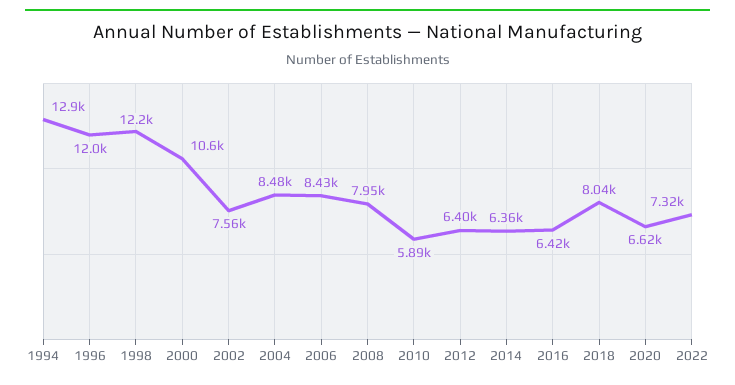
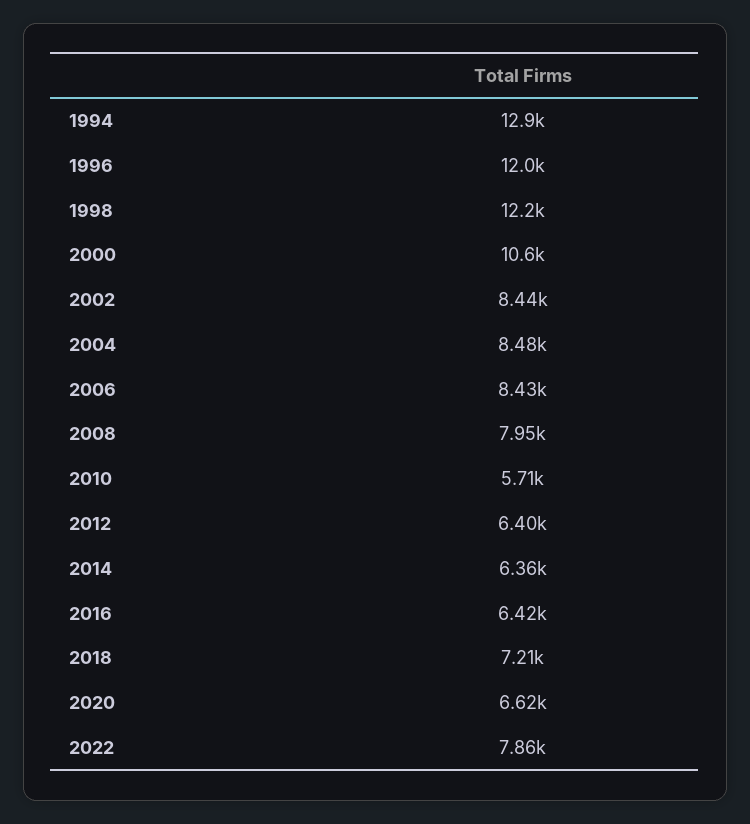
2002: 7560 -> 8440
2010: 5890 -> 5710
2018: 8040 -> 7210
2022: 7320 -> 7860

